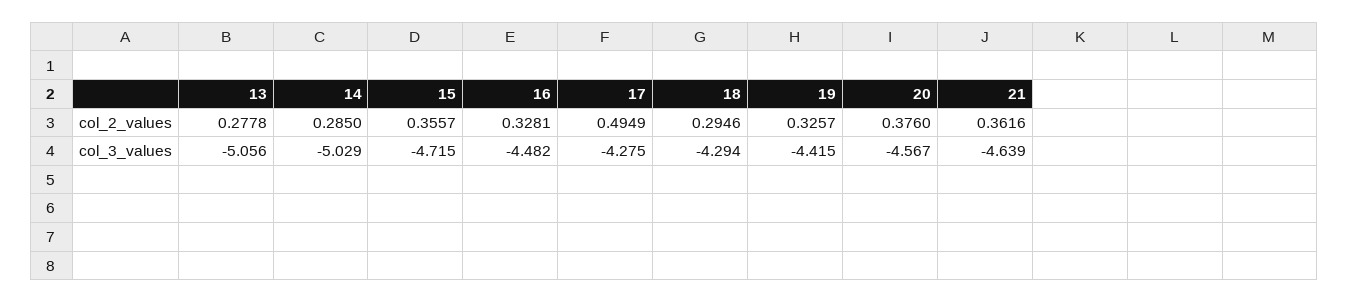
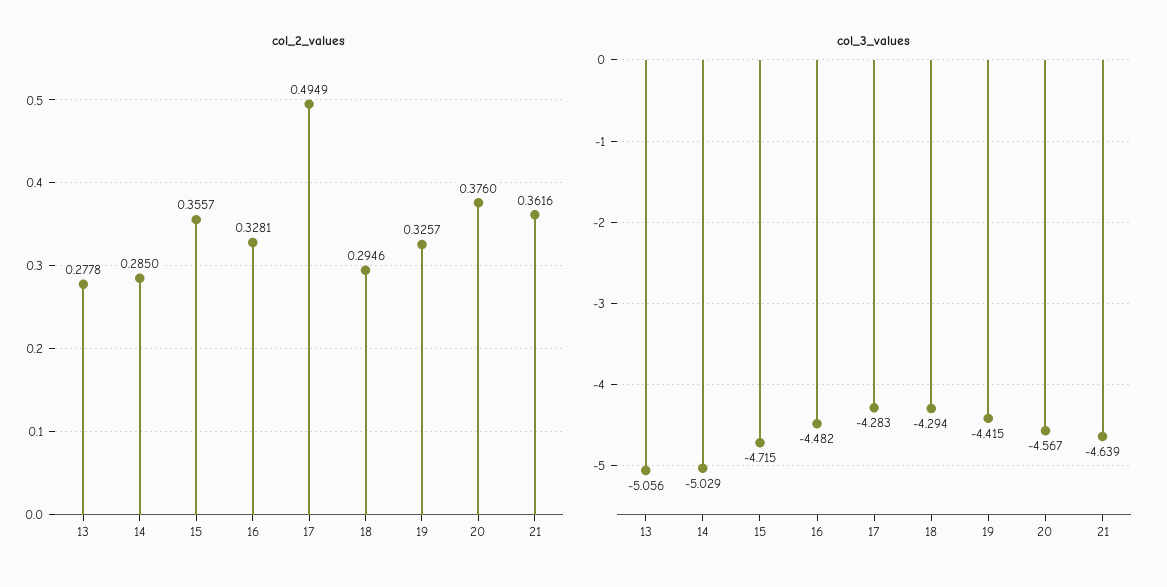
col_3_values, 17: -4.275 -> -4.283

